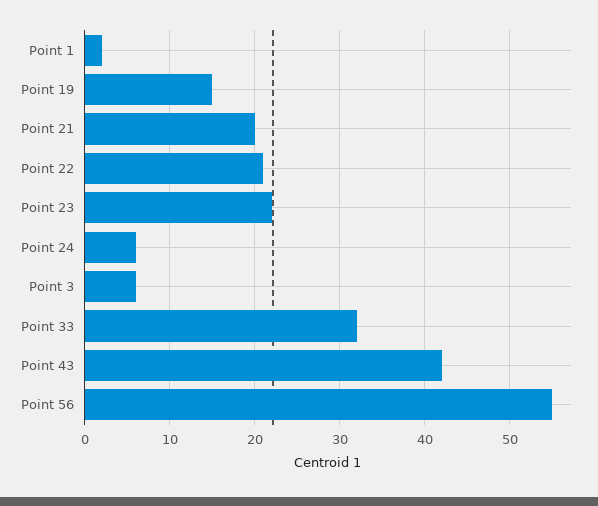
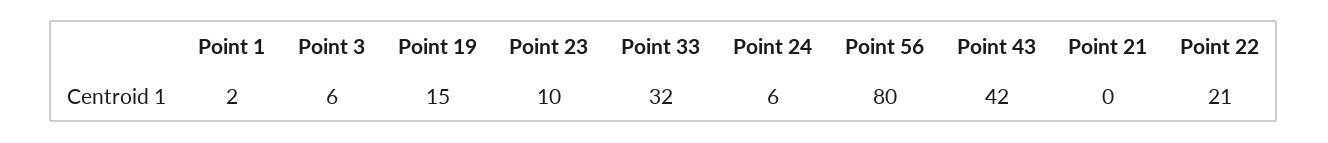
Point 21: 20 -> 0
Point 23: 22 -> 10
Point 56: 55 -> 80

